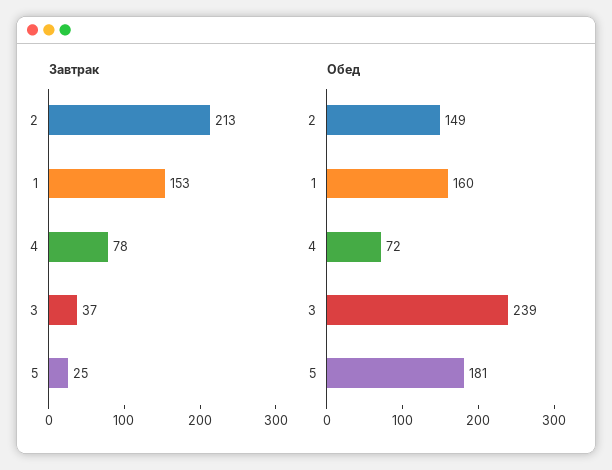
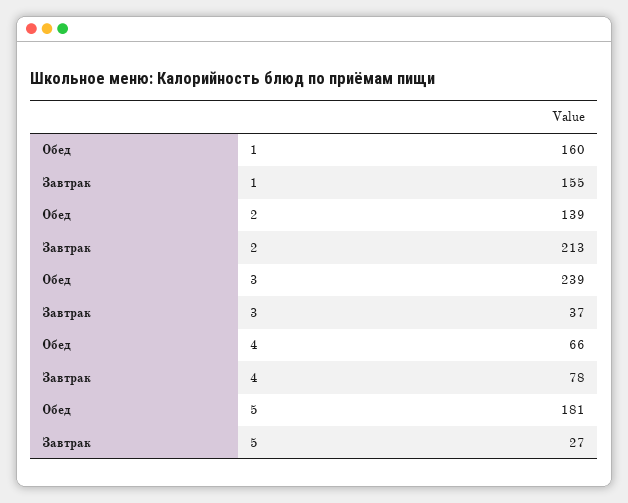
Завтрак, 1: 153 -> 155
Завтрак, 5: 25 -> 27
Обед, 2: 149 -> 139
Обед, 4: 72 -> 66

